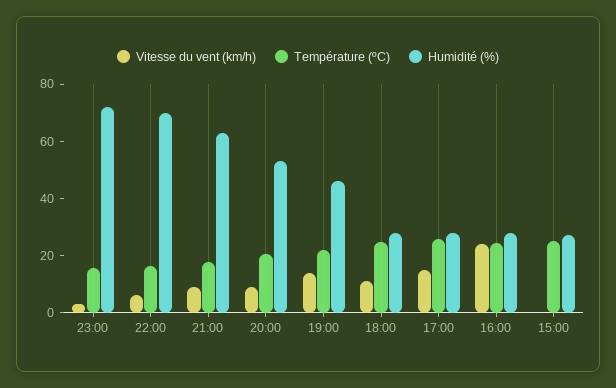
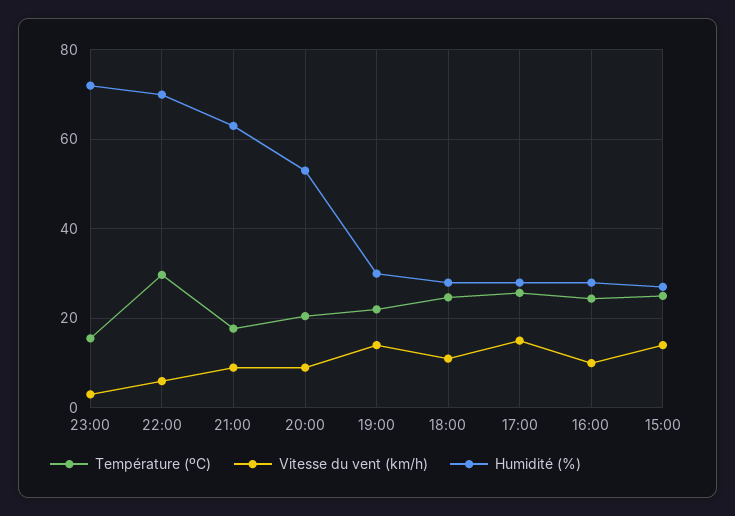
Température (ºC), 22:00: 15 -> 30
Humidité (%), 19:00: 45 -> 30
Vitesse du vent (km/h), 16:00: 25 -> 10
Vitesse du vent (km/h), 15:00: 0 -> 14

